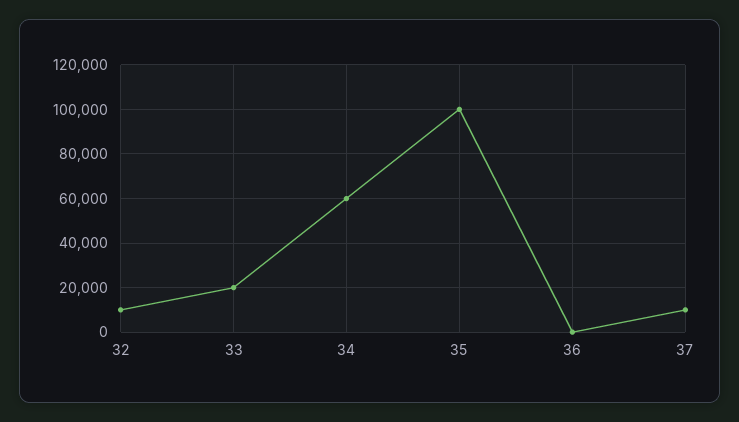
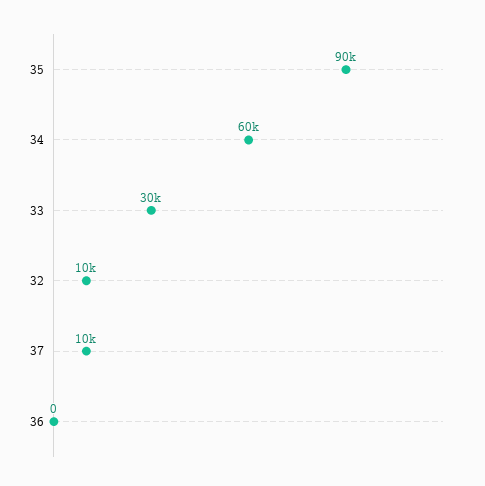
33: 20000 -> 30000
35: 100000 -> 90000

